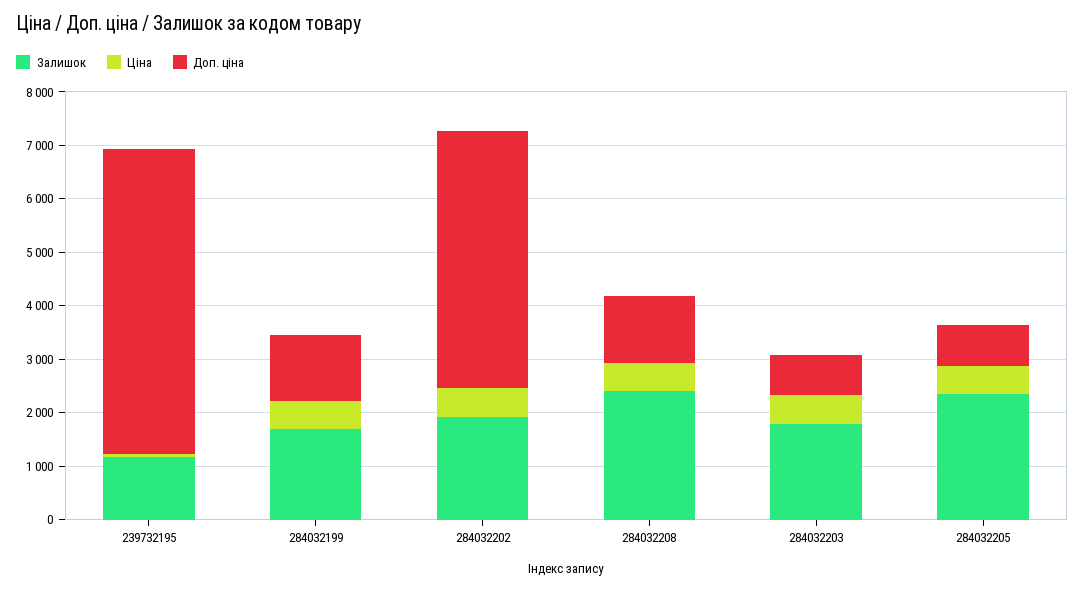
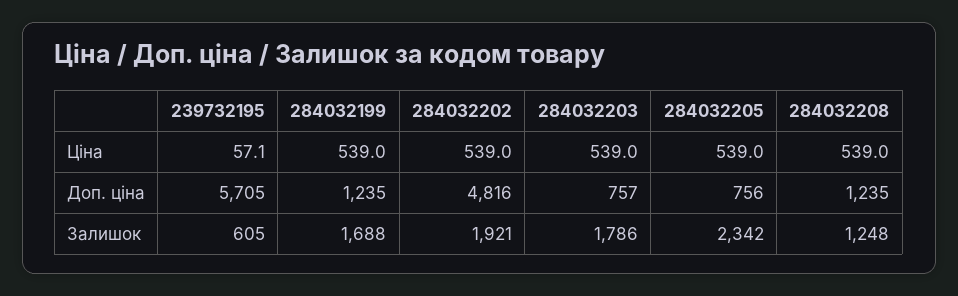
Залишок, 239732195: 1200 -> 605
Залишок, 284032208: 2400 -> 1248

